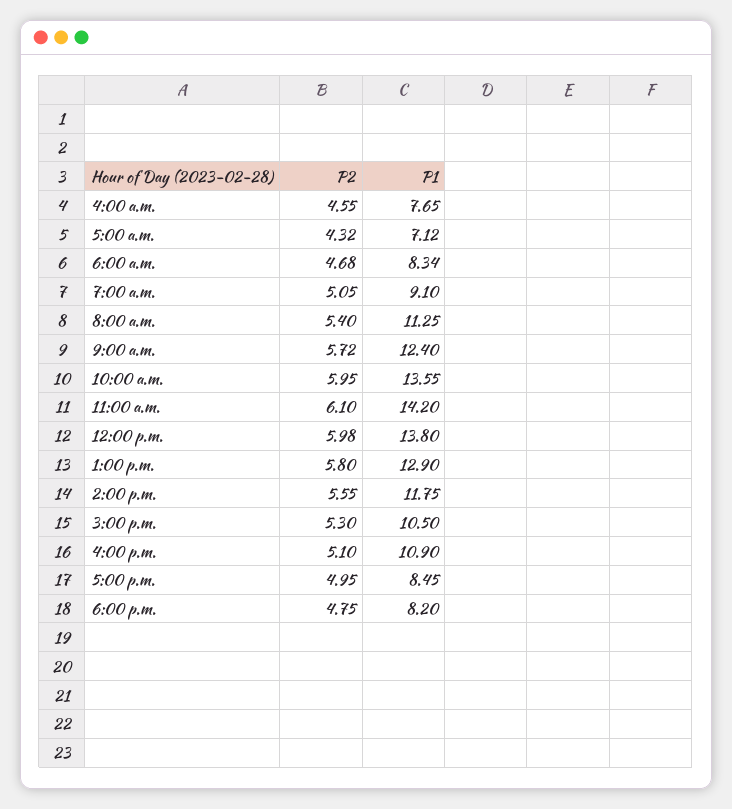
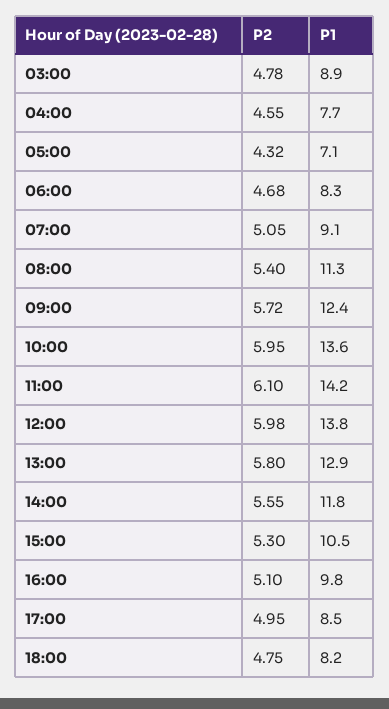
P1, 4:00 p.m.: 10.9 -> 9.8
P2, 03:00: none -> 4.78
P1, 03:00: none -> 8.9

